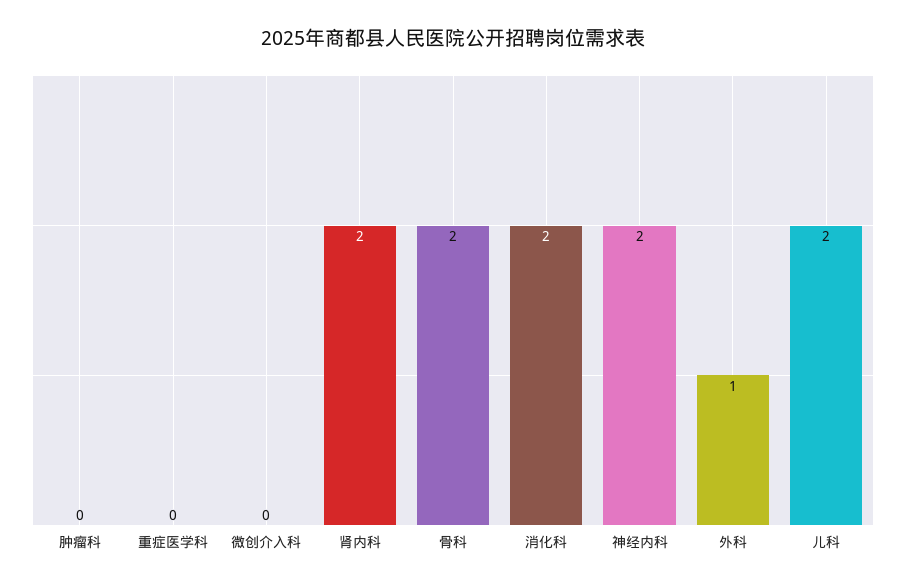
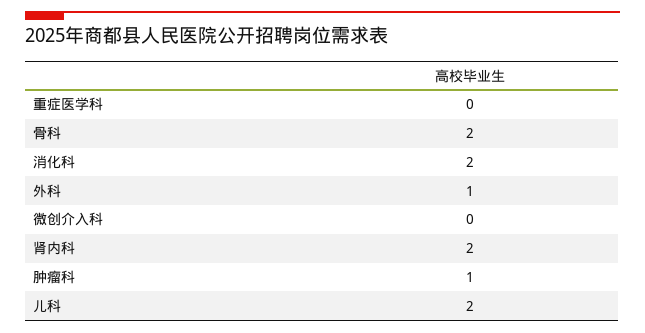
肿瘤科: 0 -> 1
神经内科: 2 -> none

